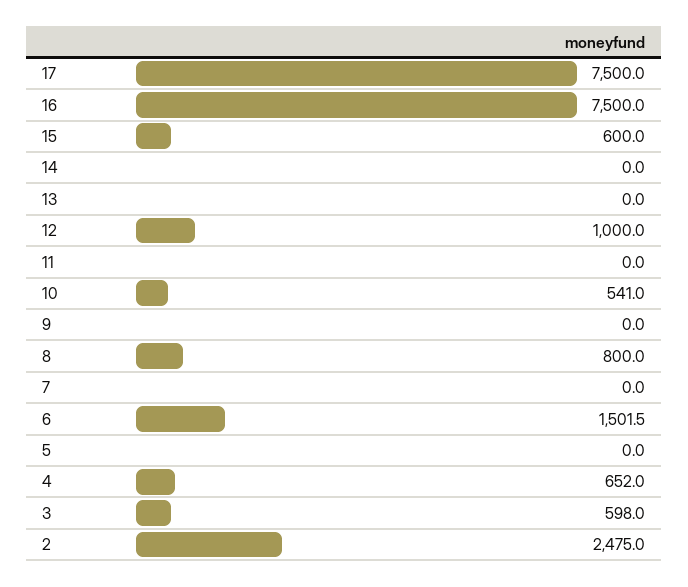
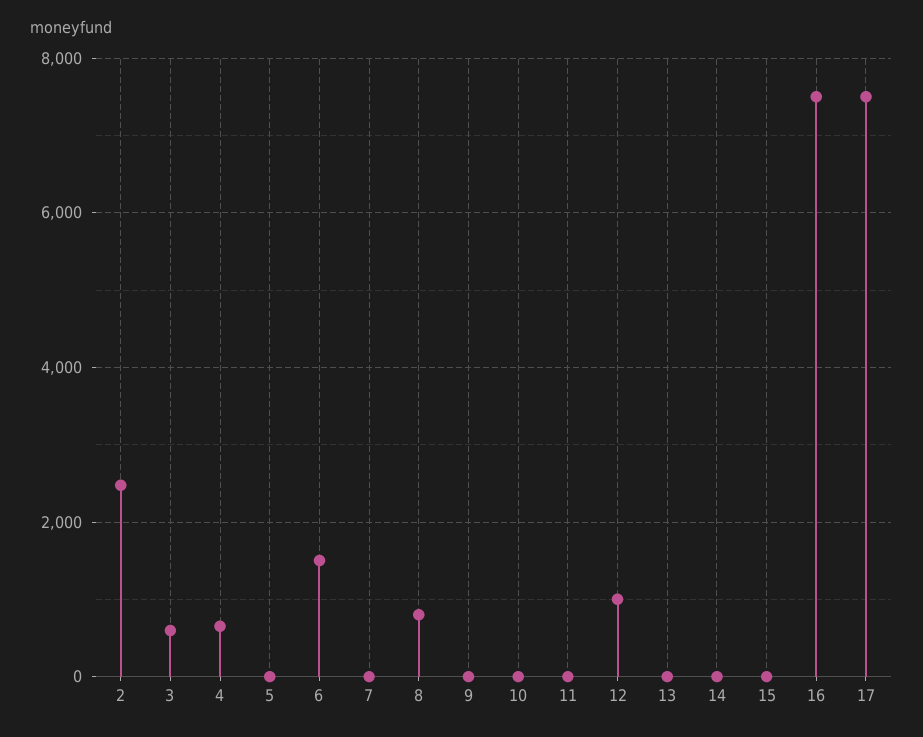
15: 600 -> 0
10: 541 -> 0

